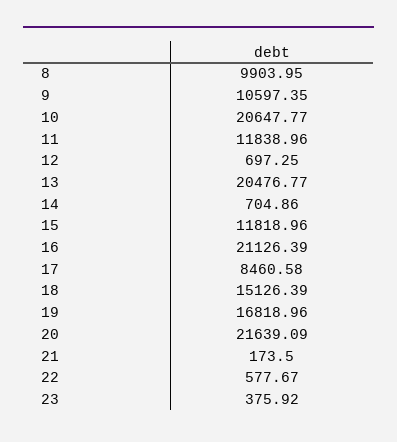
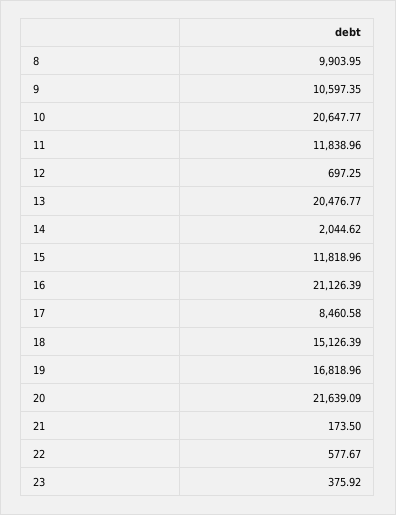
14: 704.86 -> 2044.62

